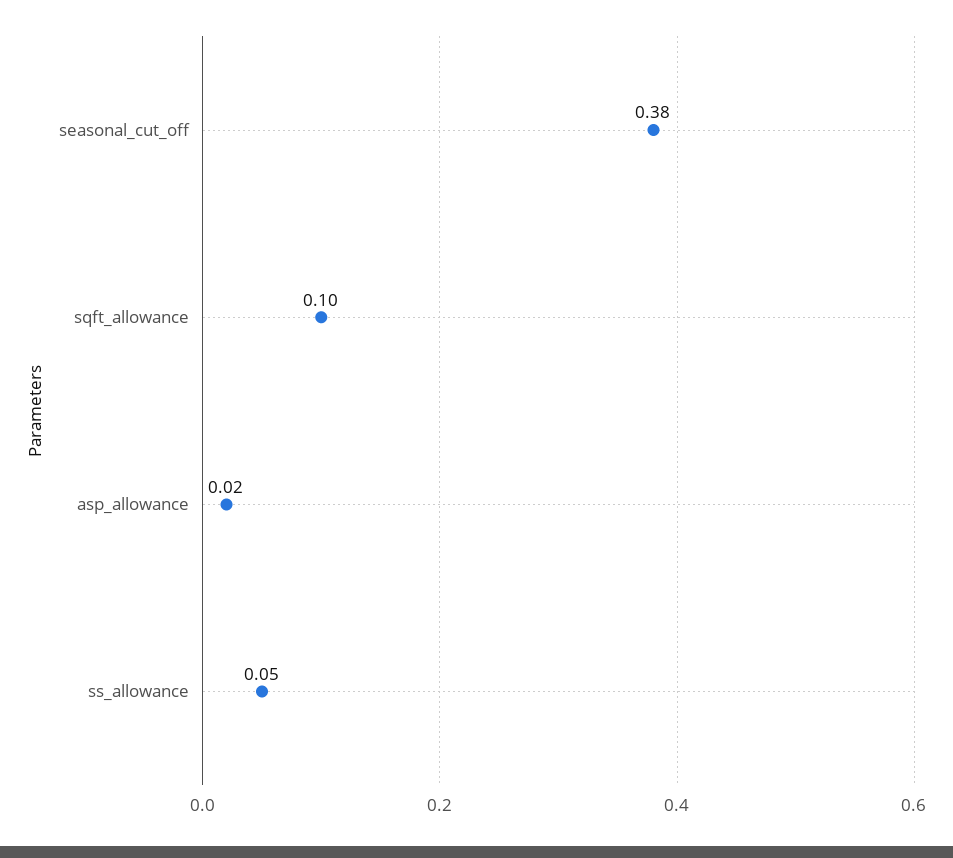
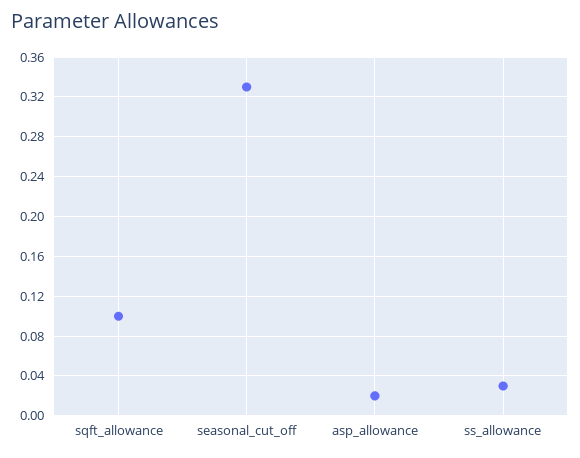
seasonal_cut_off: 0.38 -> 0.33
ss_allowance: 0.05 -> 0.03

